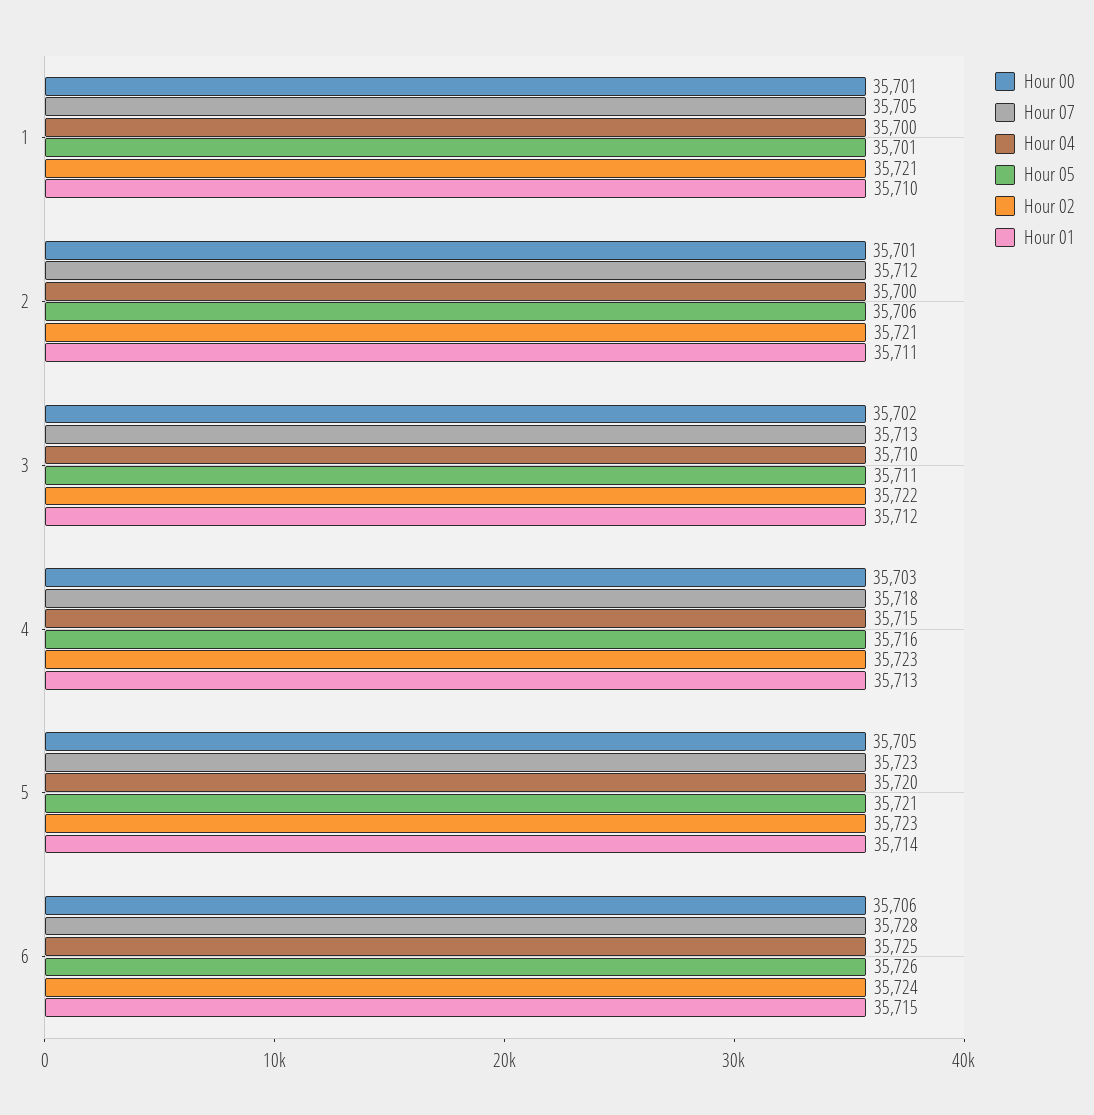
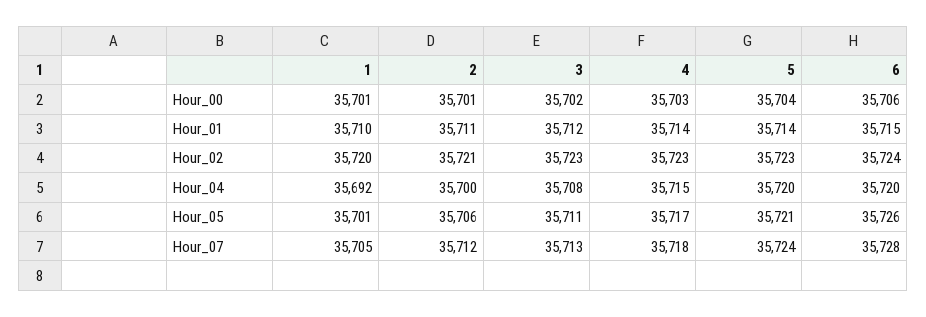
Hour 04, 1: 35700 -> 35692
Hour 02, 1: 35721 -> 35720
Hour 04, 3: 35710 -> 35708
Hour 02, 3: 35722 -> 35723
Hour 05, 4: 35716 -> 35717
Hour 01, 4: 35713 -> 35714
Hour 00, 5: 35705 -> 35704
Hour 07, 5: 35723 -> 35724
Hour 04, 6: 35725 -> 35720

